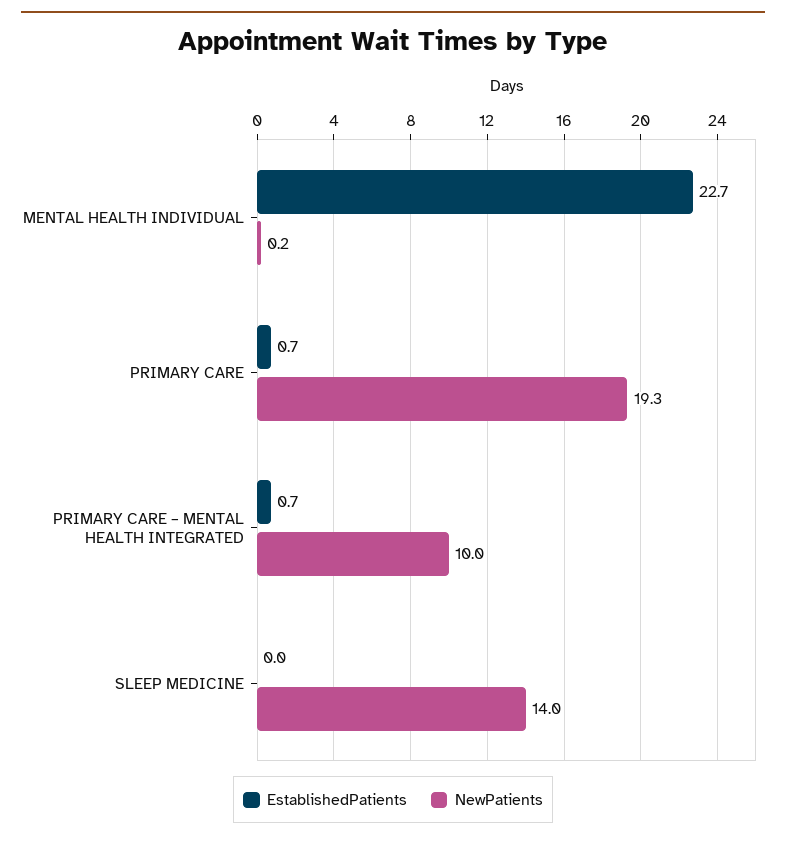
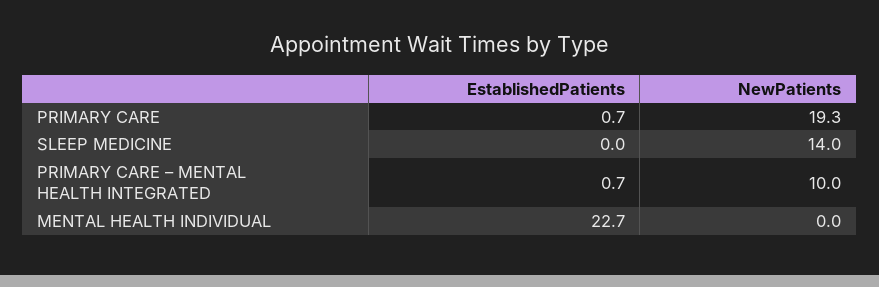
NewPatients, MENTAL HEALTH INDIVIDUAL: 0.2 -> 0

